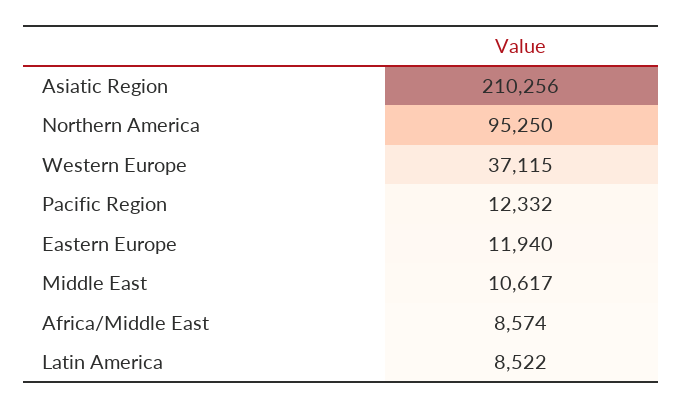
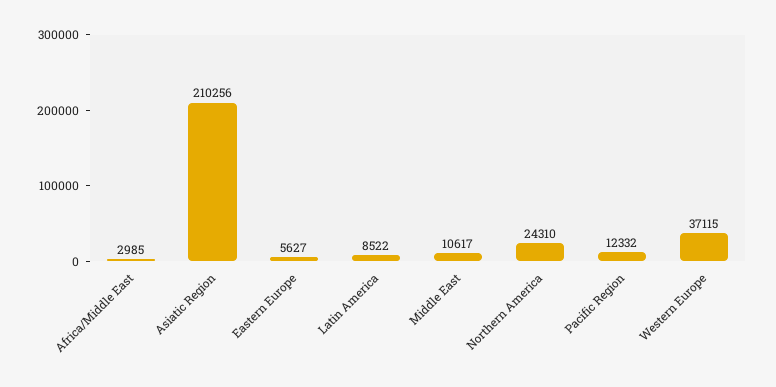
Northern America: 95250 -> 24310
Eastern Europe: 11940 -> 5627
Africa/Middle East: 8574 -> 2985

